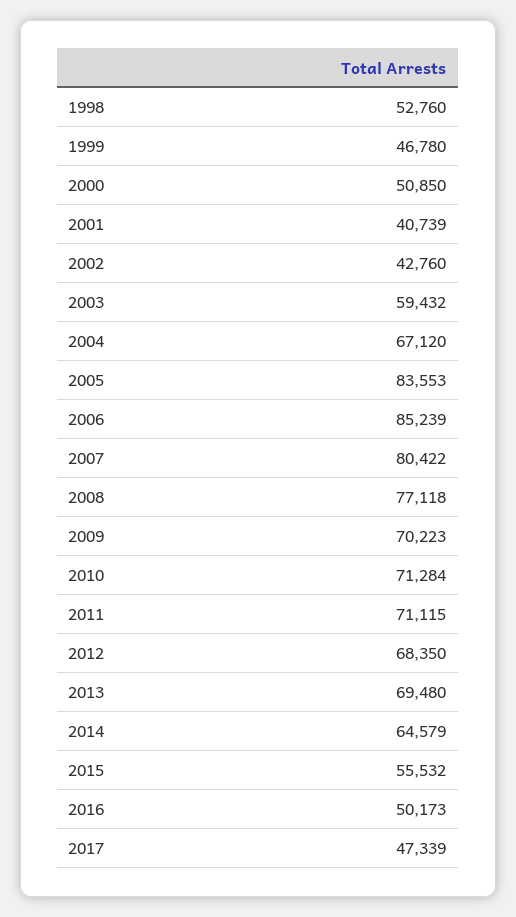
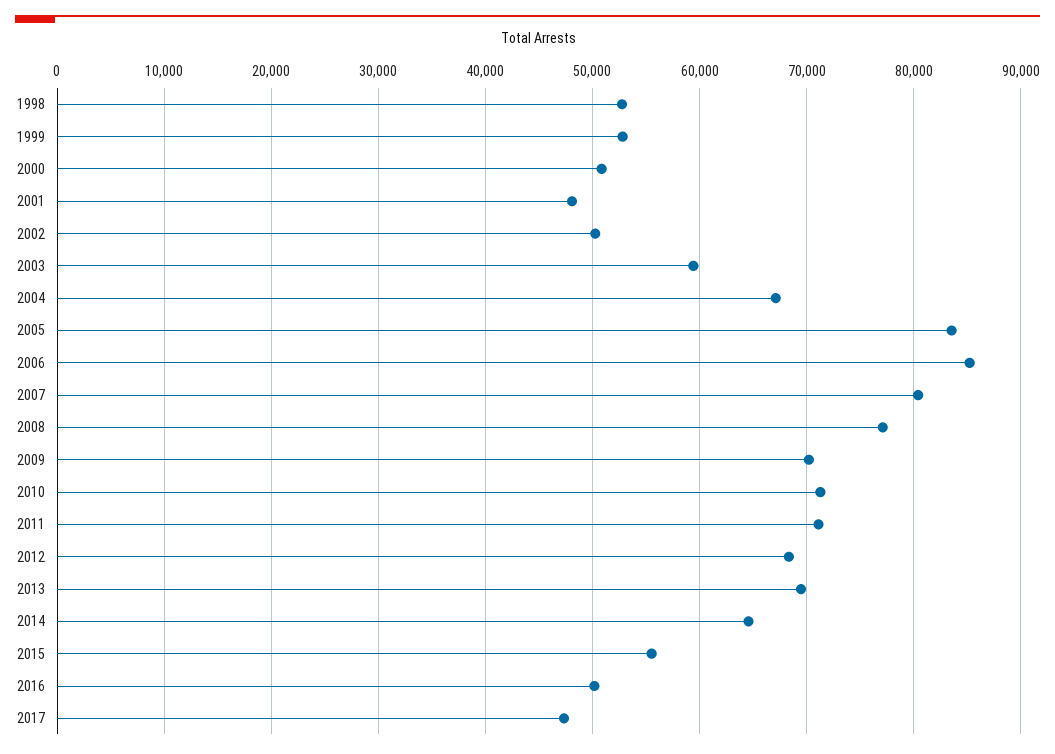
1999: 46780 -> 53000
2001: 40739 -> 48000
2002: 42760 -> 50000

